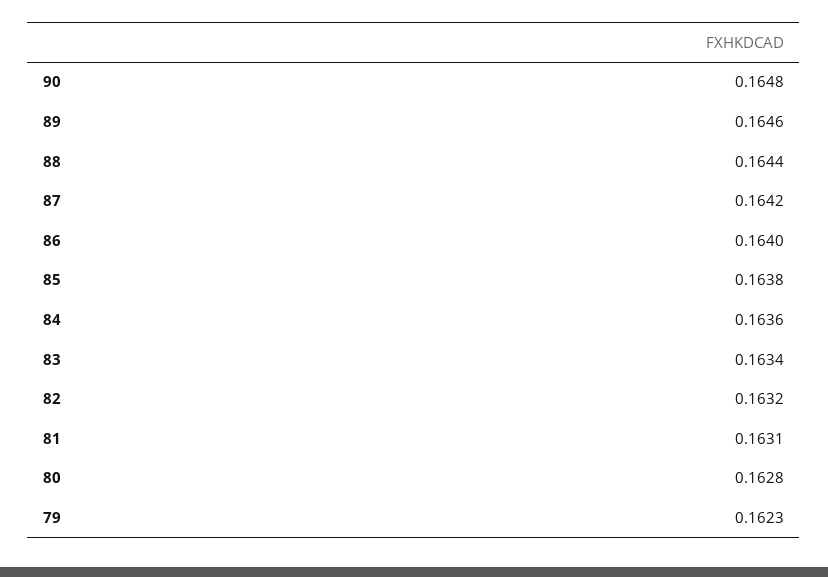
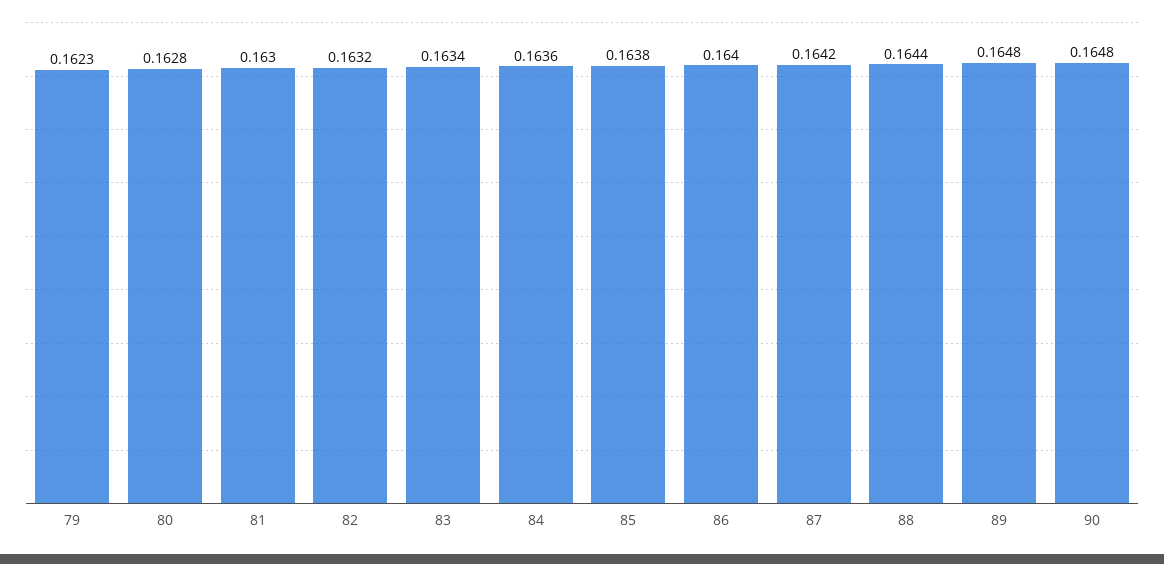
89: 0.1646 -> 0.1648
81: 0.1631 -> 0.163

